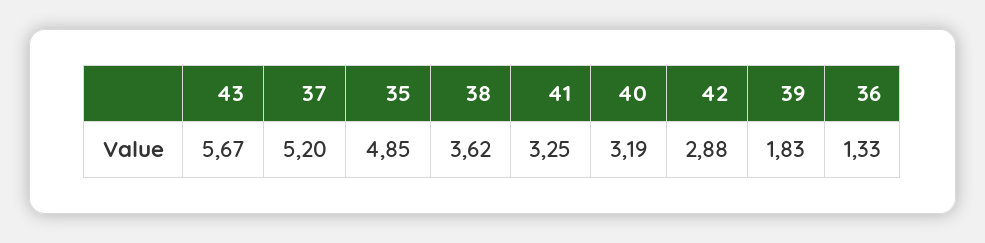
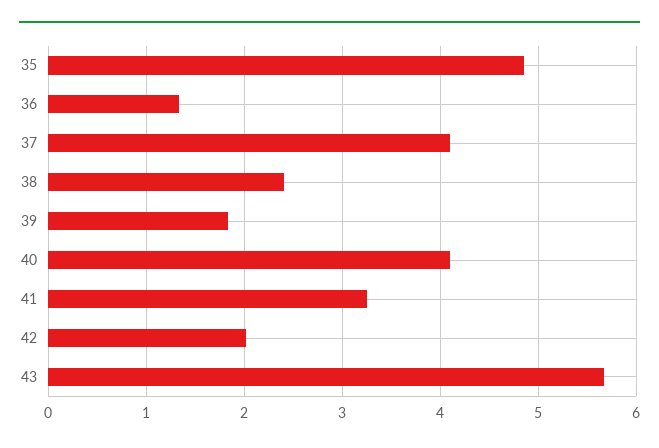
37: 5.2 -> 4.1
38: 3.62 -> 2.4
40: 3.19 -> 4.1
42: 2.88 -> 2

